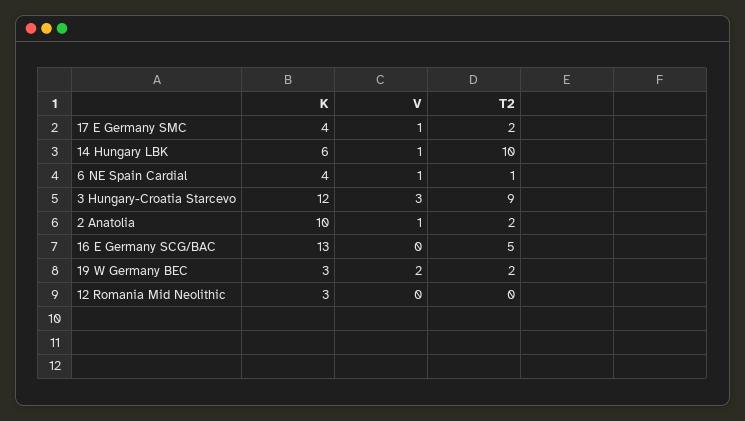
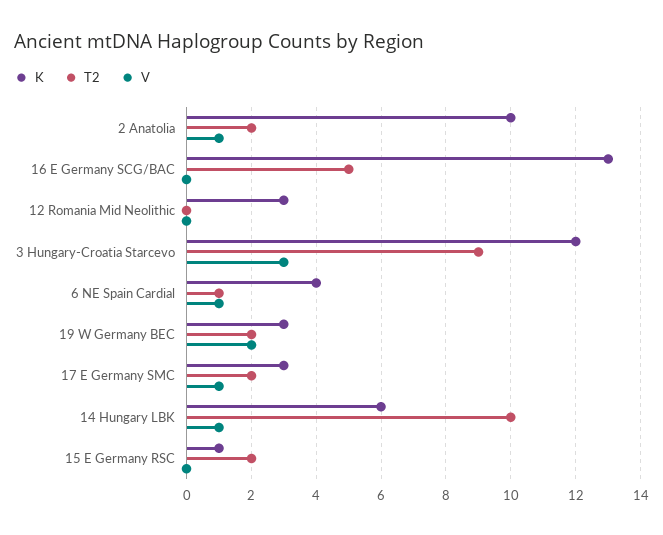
K, 17 E Germany SMC: 4 -> 3
K, 15 E Germany RSC: none -> 1
T2, 15 E Germany RSC: none -> 2
V, 15 E Germany RSC: none -> 0

